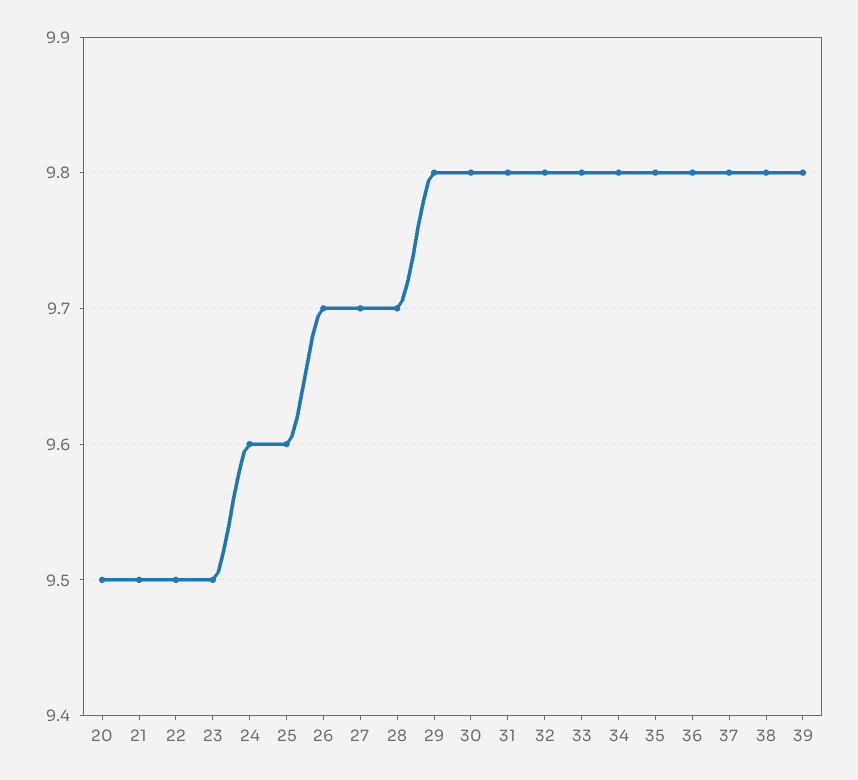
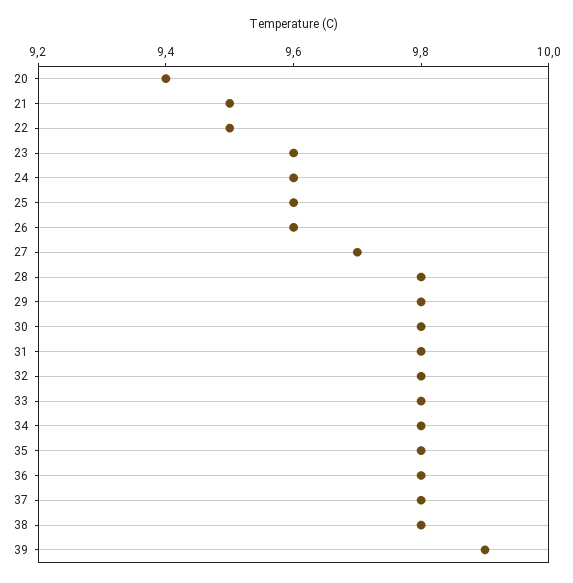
20: 9.5 -> 9.4
23: 9.5 -> 9.6
26: 9.7 -> 9.6
28: 9.7 -> 9.8
39: 9.8 -> 9.9

